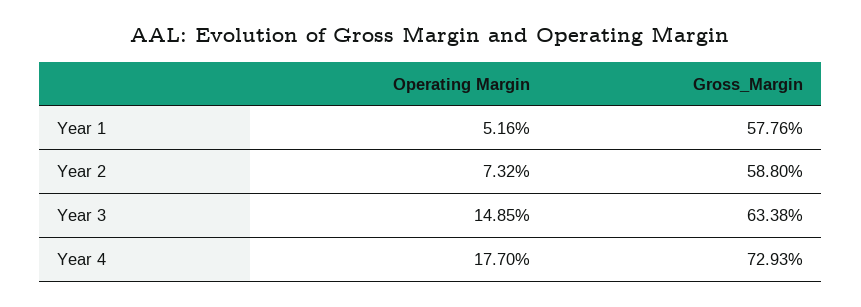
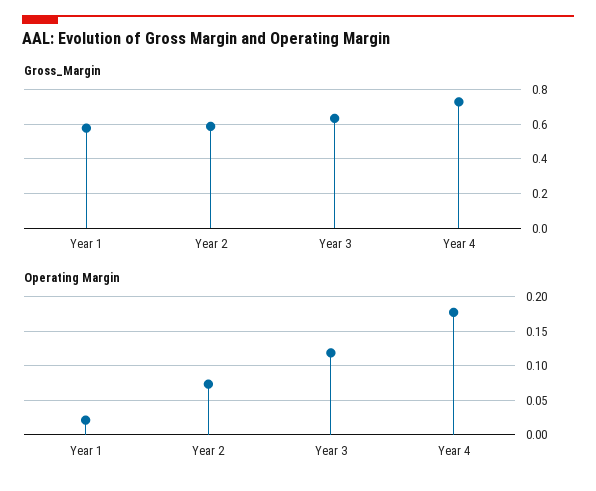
Operating Margin, Year 1: 0.0516 -> 0.02
Operating Margin, Year 3: 0.1485 -> 0.12

